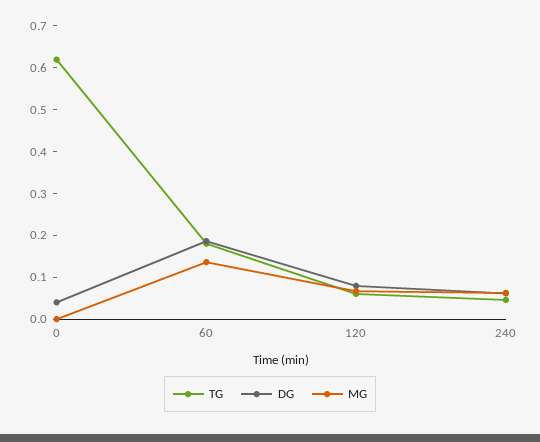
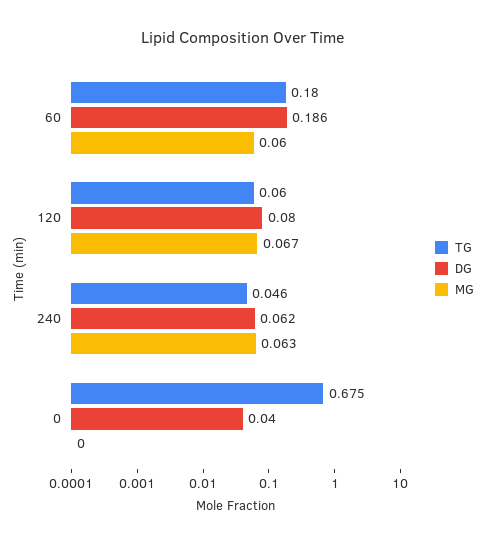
TG, 0: 0.62 -> 0.675
MG, 60: 0.14 -> 0.06

